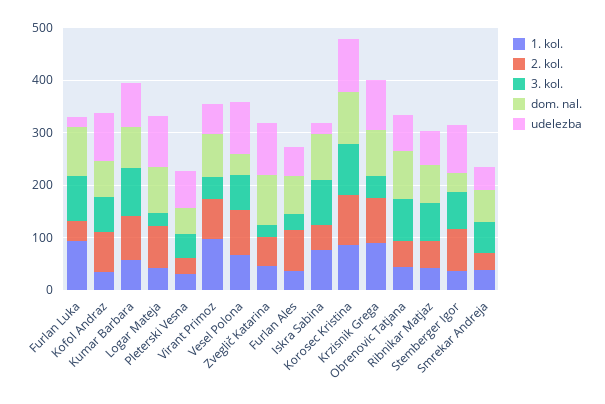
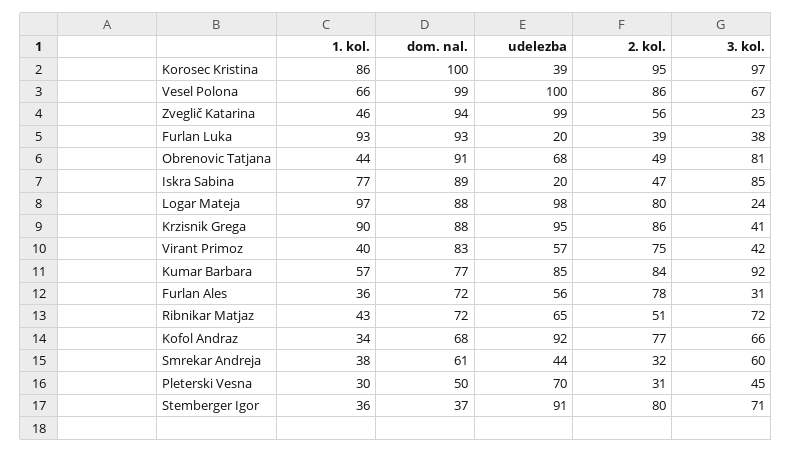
3. kol., Furlan Luka: 80 -> 38
1. kol., Logar Mateja: 40 -> 97
1. kol., Virant Primoz: 100 -> 40
dom. nal., Vesel Polona: 40 -> 99
udelezba, Korosec Kristina: 100 -> 39

